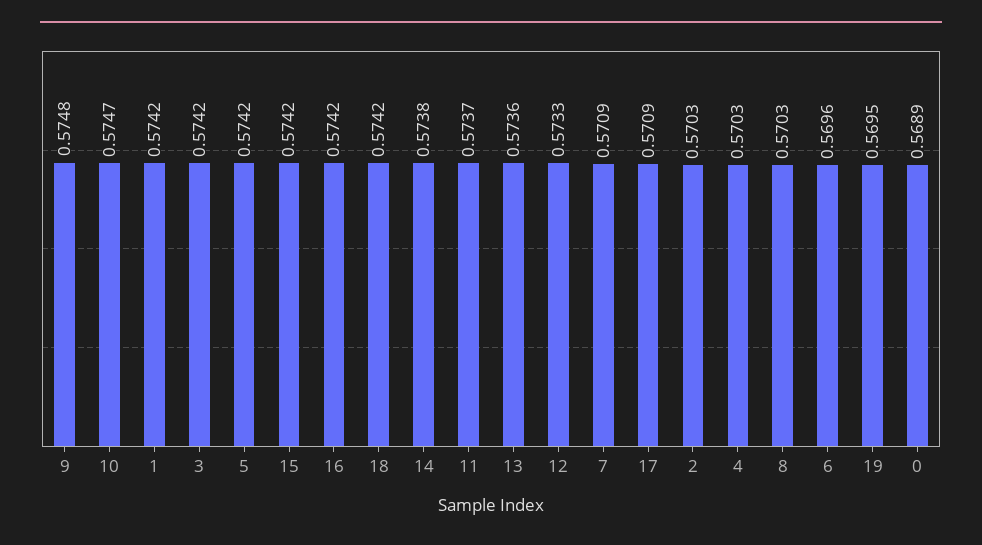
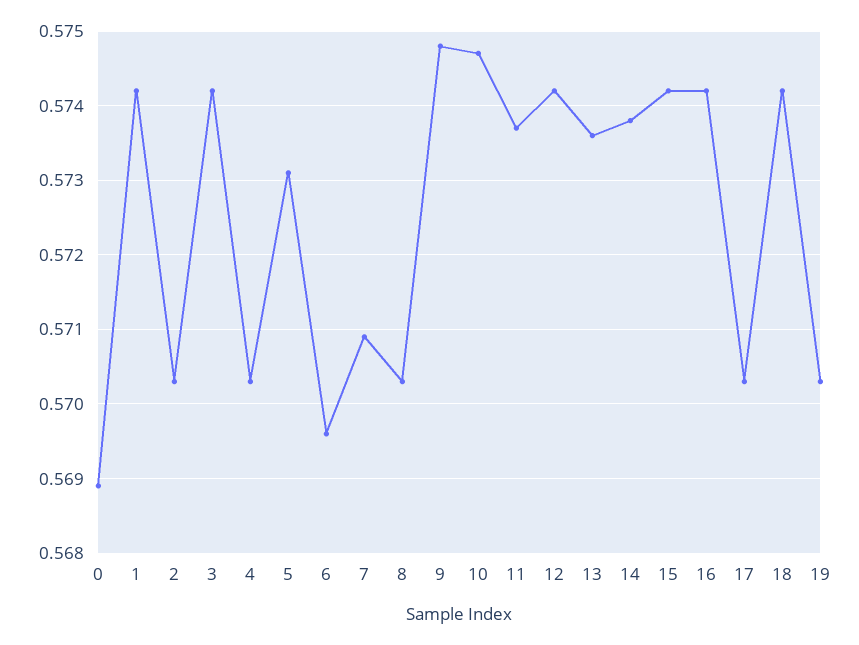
5: 0.5742 -> 0.5731
12: 0.5733 -> 0.5742
17: 0.5709 -> 0.5703
19: 0.5695 -> 0.5703

